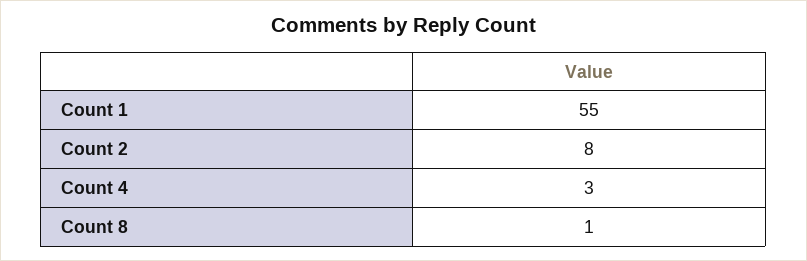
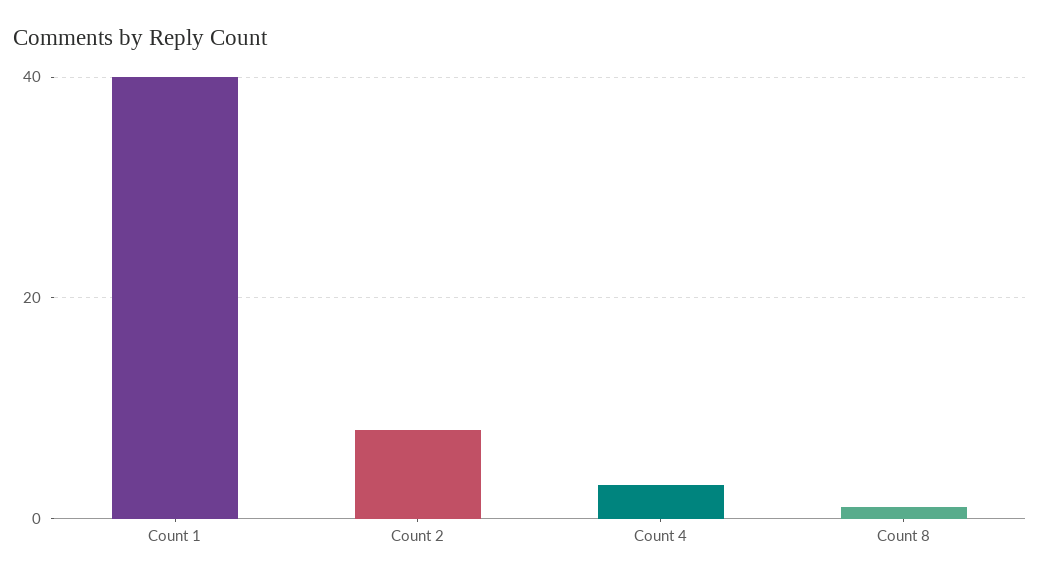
Count 1: 55 -> 40

